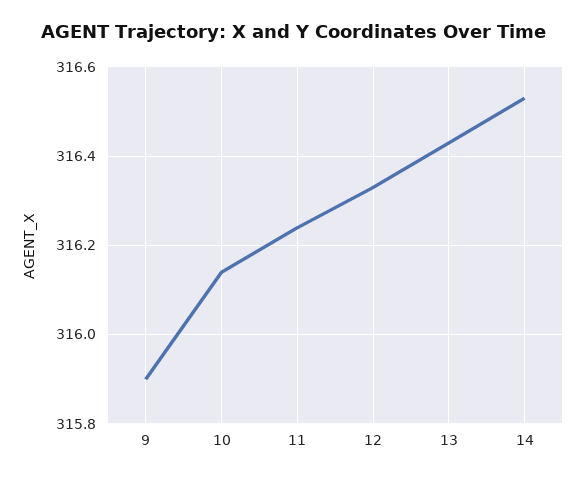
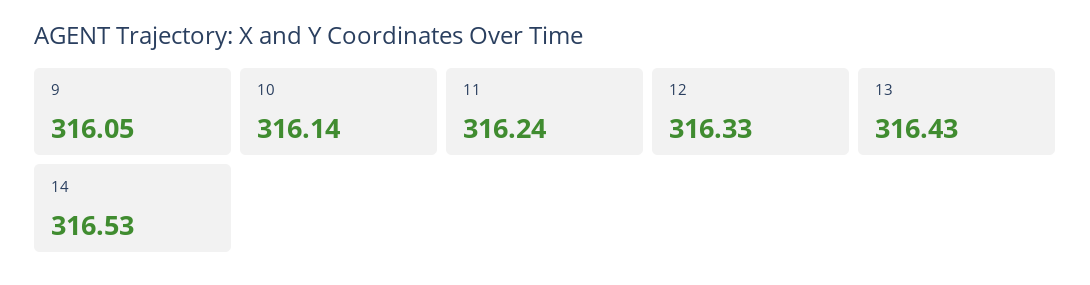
9: 315.9 -> 316.05

